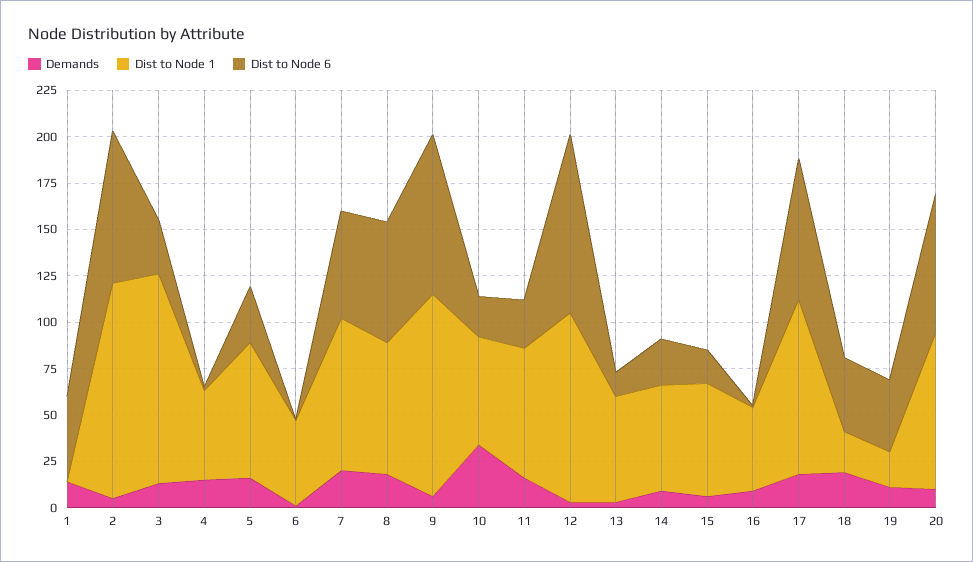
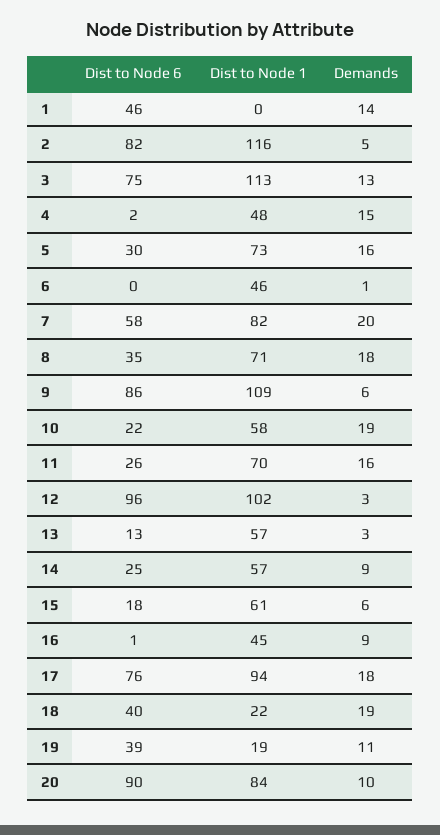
Dist to Node 6, 3: 30 -> 75
Dist to Node 6, 8: 65 -> 35
Demands, 10: 35 -> 19
Dist to Node 6, 20: 75 -> 90

